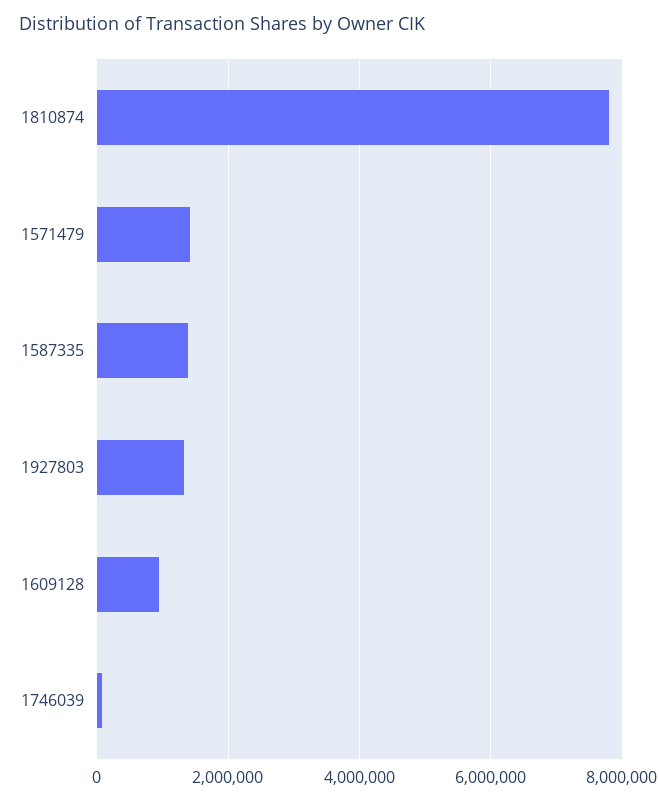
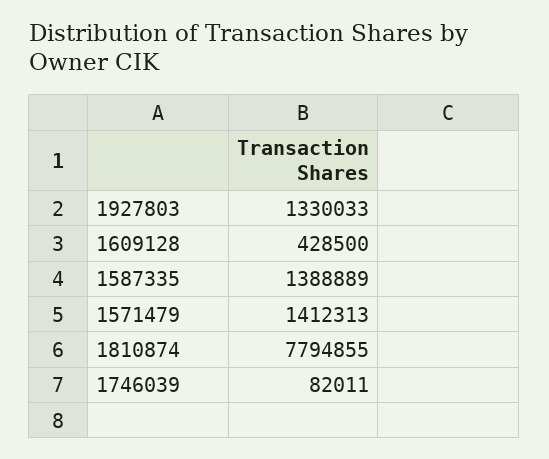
1609128: 1000000 -> 428500

